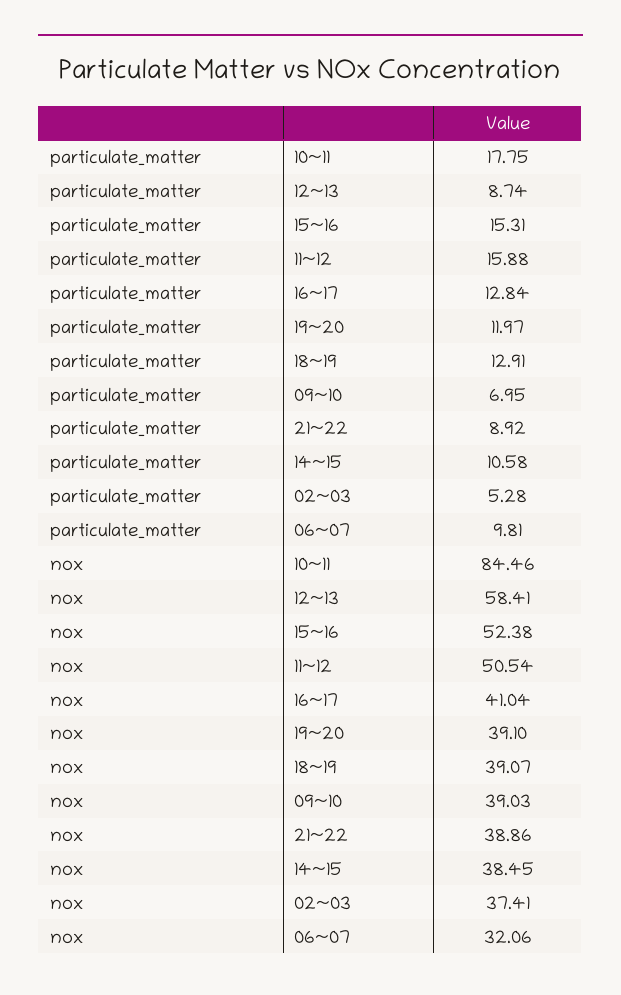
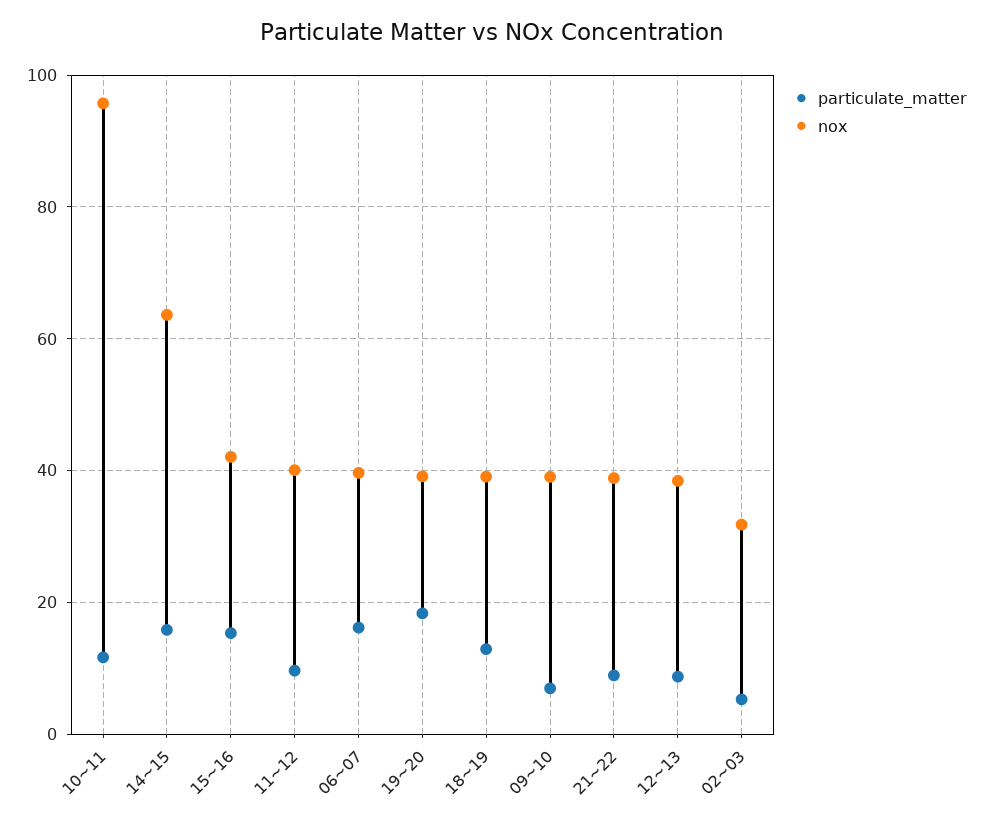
particulate_matter, 10~11: 17.75 -> 12
particulate_matter, 11~12: 15.88 -> 10
particulate_matter, 16~17: 12.84 -> none
particulate_matter, 19~20: 11.97 -> 18
particulate_matter, 14~15: 10.58 -> 16
particulate_matter, 06~07: 9.81 -> 16
nox, 10~11: 84.46 -> 96
nox, 12~13: 58.41 -> 38
nox, 15~16: 52.38 -> 42
nox, 11~12: 50.54 -> 40
nox, 16~17: 41.04 -> none
nox, 14~15: 38.45 -> 64
nox, 02~03: 37.41 -> 32
nox, 06~07: 32.06 -> 40

